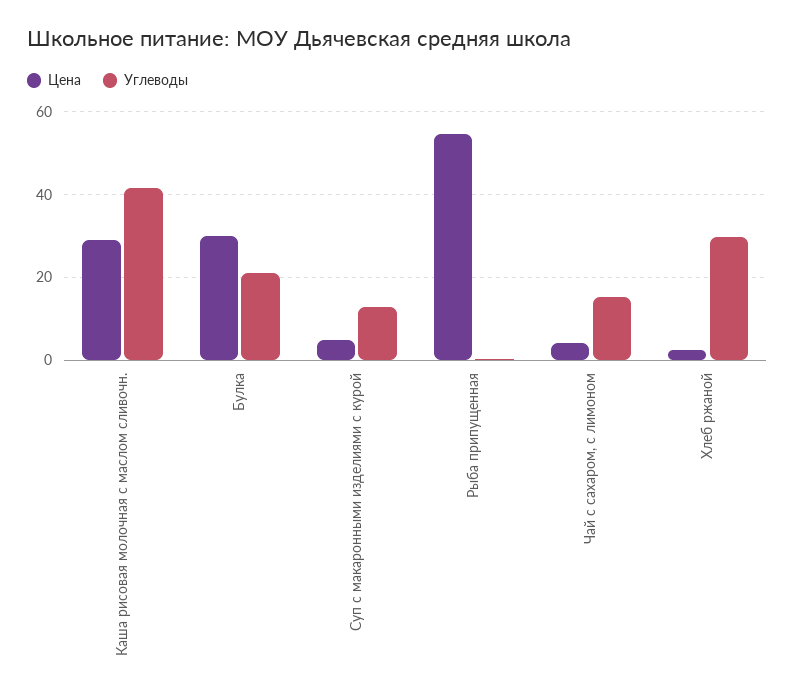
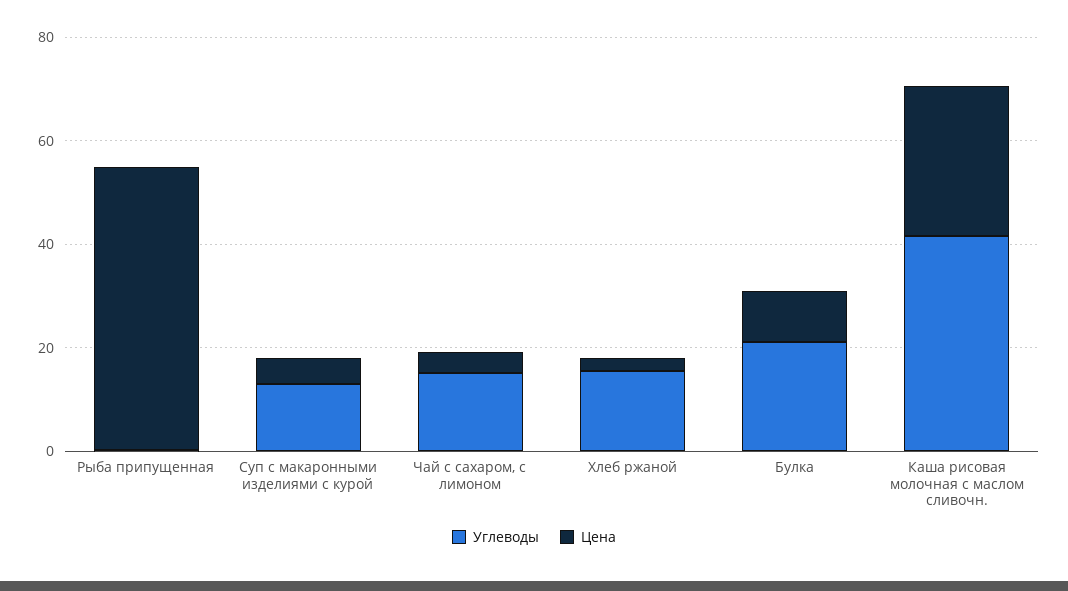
Цена, Булка: 30 -> 10
Углеводы, Хлеб ржаной: 30 -> 15

